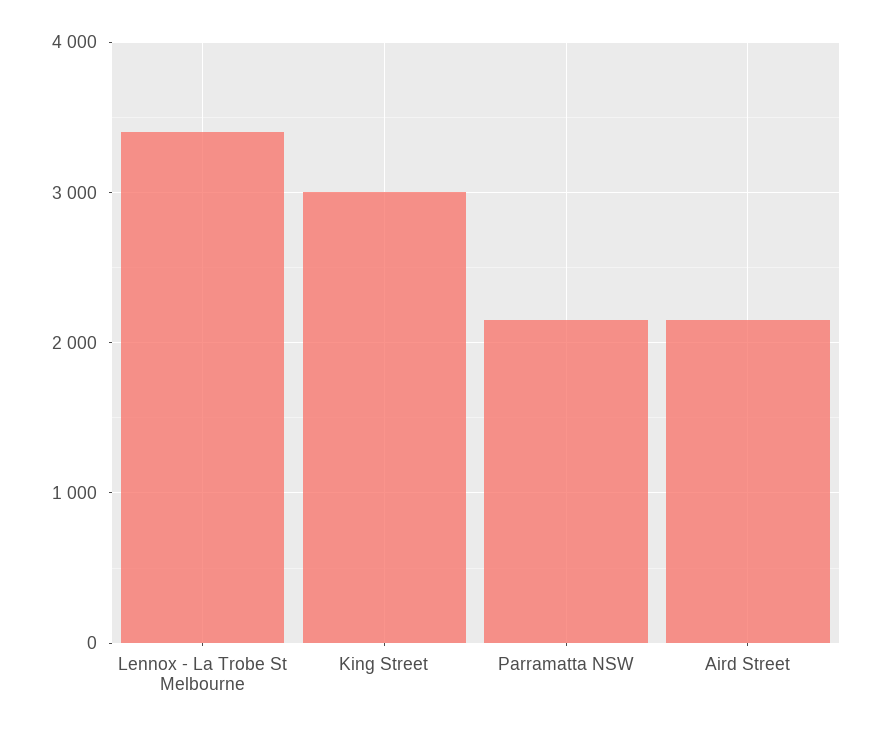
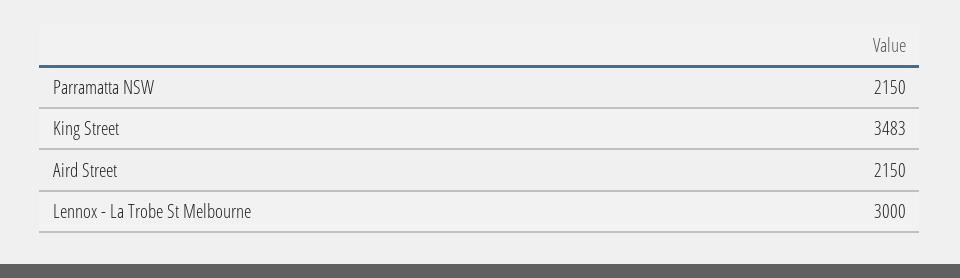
Lennox - La Trobe St Melbourne: 3400 -> 3000
King Street: 3000 -> 3483

